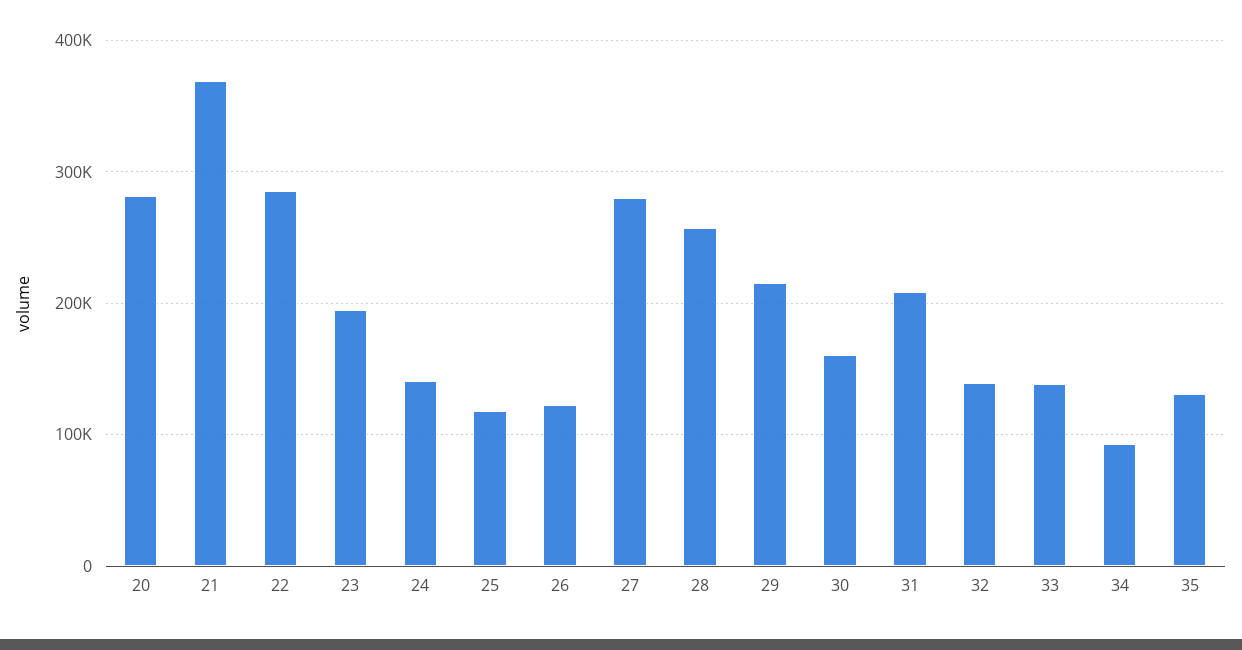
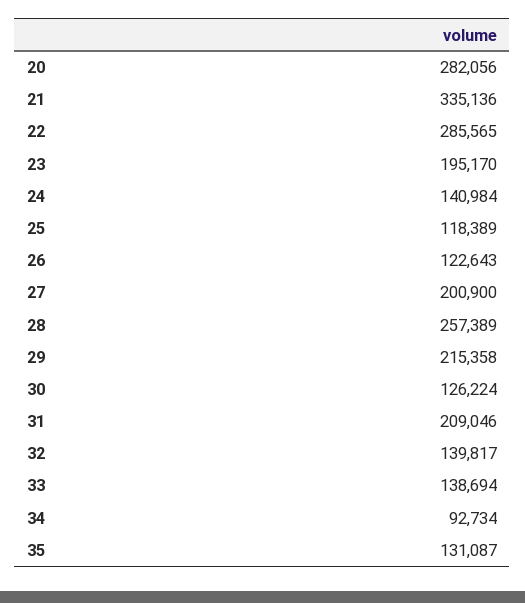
21: 370000 -> 335136
27: 280000 -> 200900
30: 160000 -> 126224

